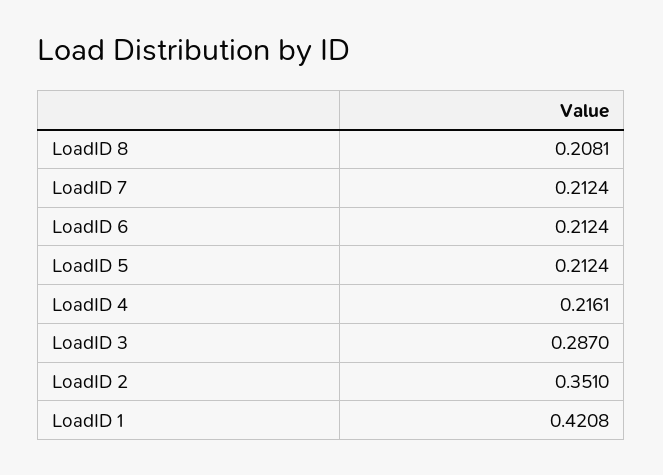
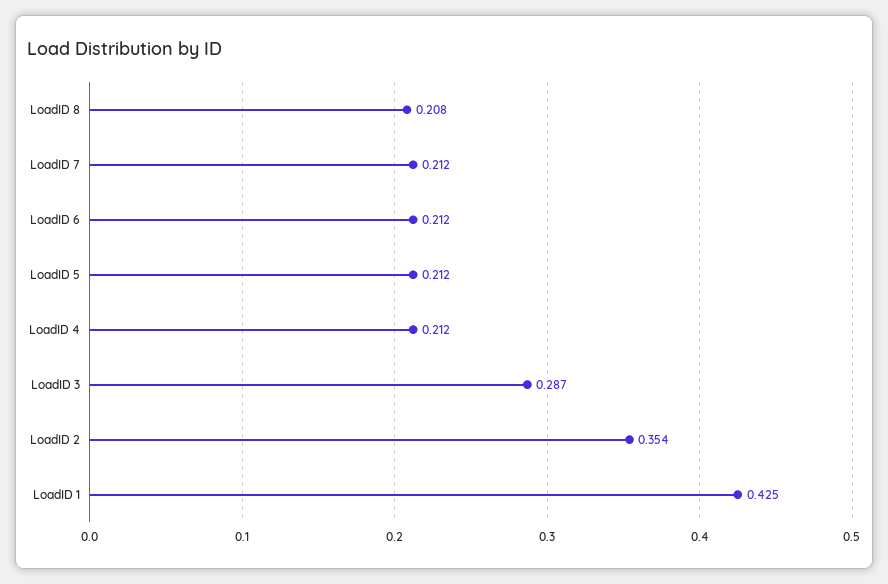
LoadID 4: 0.2161 -> 0.212
LoadID 2: 0.351 -> 0.354
LoadID 1: 0.4208 -> 0.425

